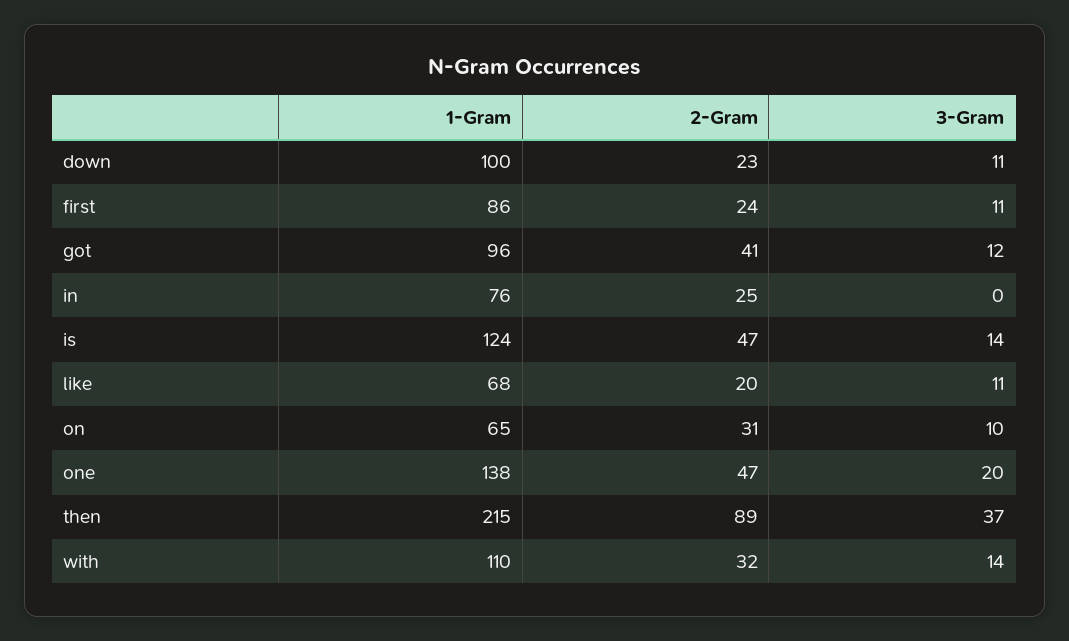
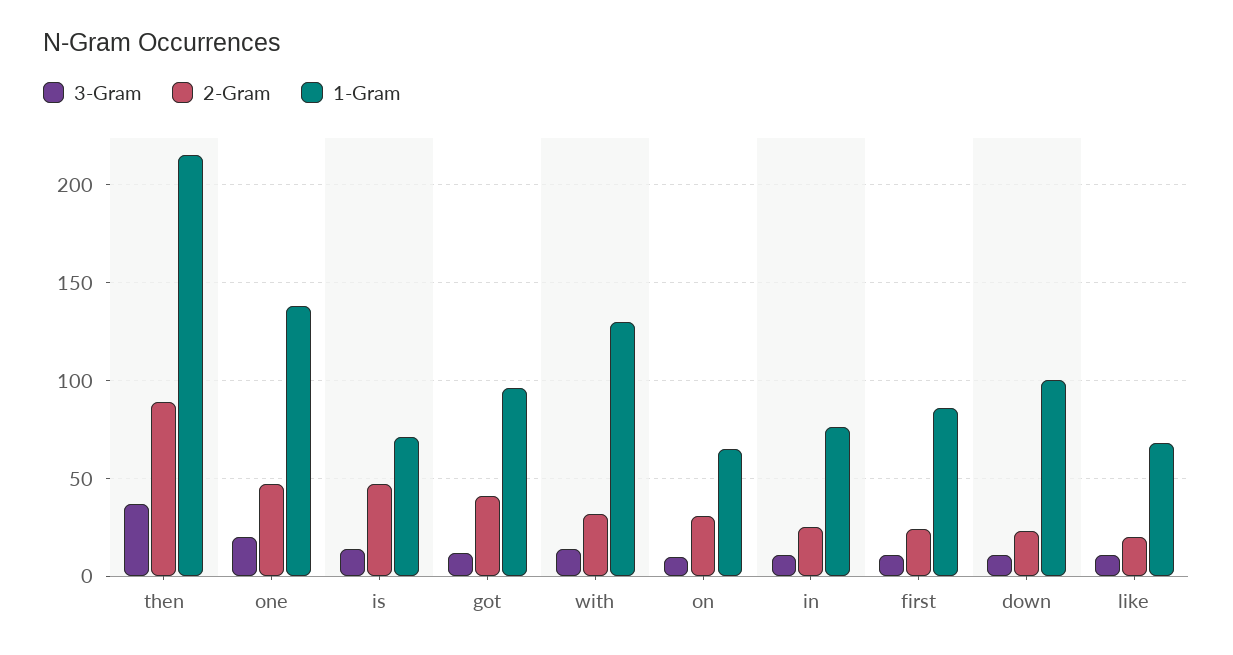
3-Gram, in: 0 -> 10
1-Gram, is: 124 -> 70
1-Gram, with: 110 -> 130

